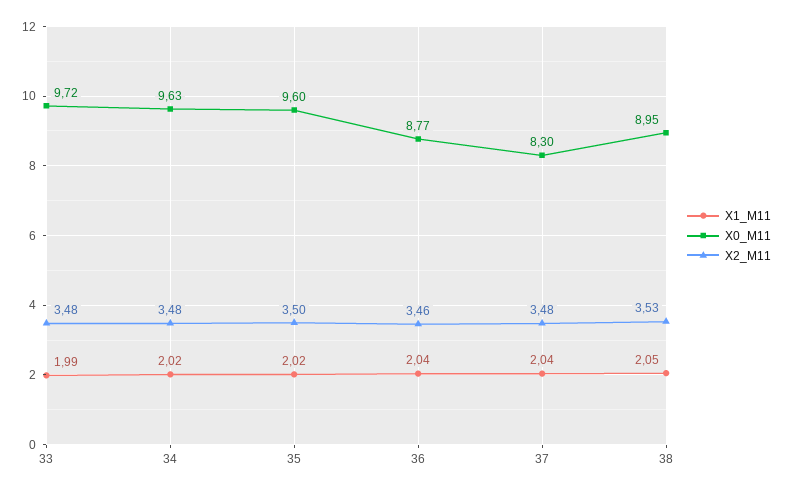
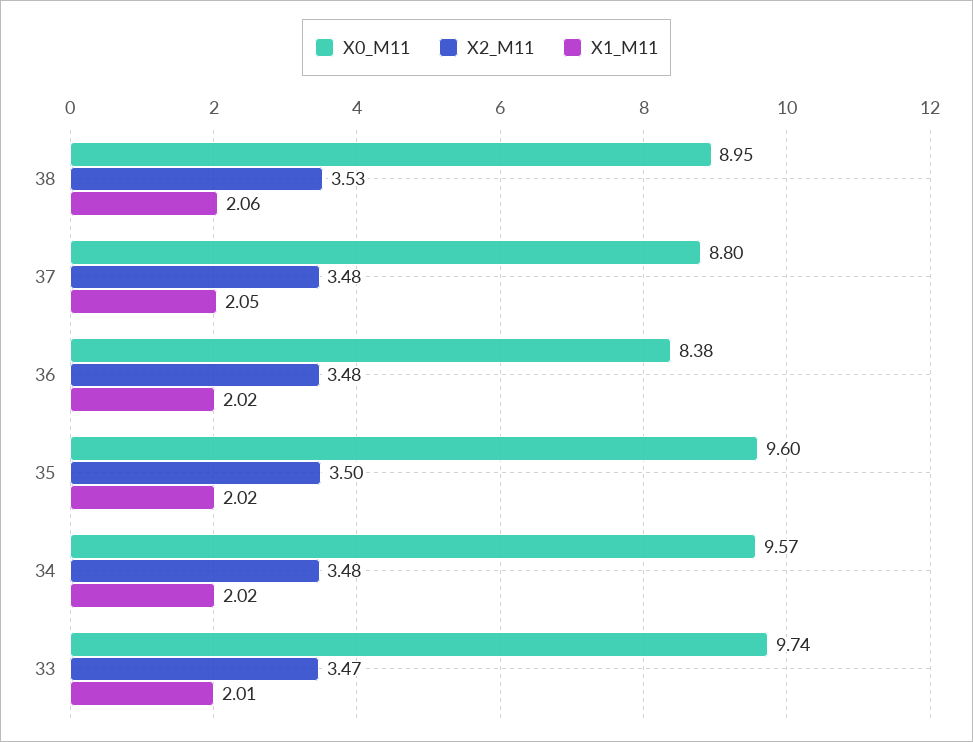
X1_M11, 33: 1.99 -> 2.01
X0_M11, 33: 9.72 -> 9.74
X2_M11, 33: 3.48 -> 3.47
X0_M11, 34: 9.63 -> 9.57
X1_M11, 36: 2.04 -> 2.02
X0_M11, 36: 8.77 -> 8.38
X2_M11, 36: 3.46 -> 3.48
X1_M11, 37: 2.04 -> 2.05
X0_M11, 37: 8.3 -> 8.8
X1_M11, 38: 2.05 -> 2.06

